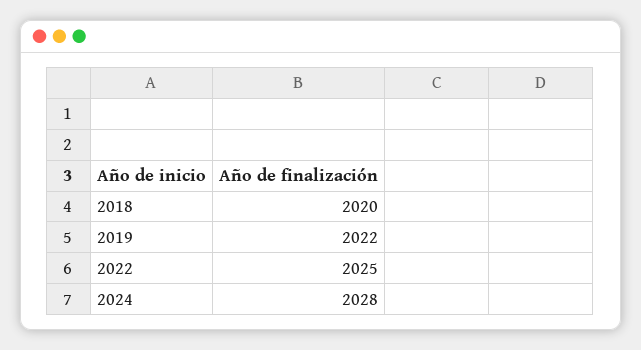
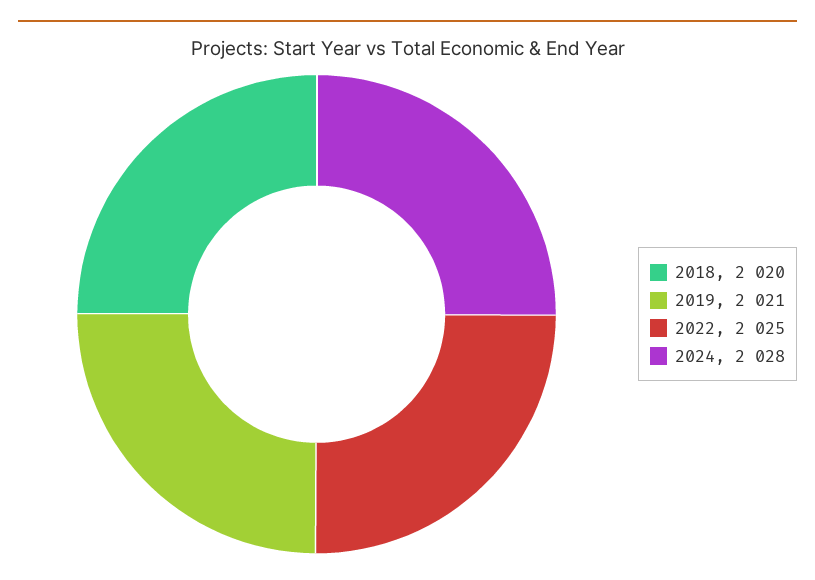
2019: 2022 -> 2021

